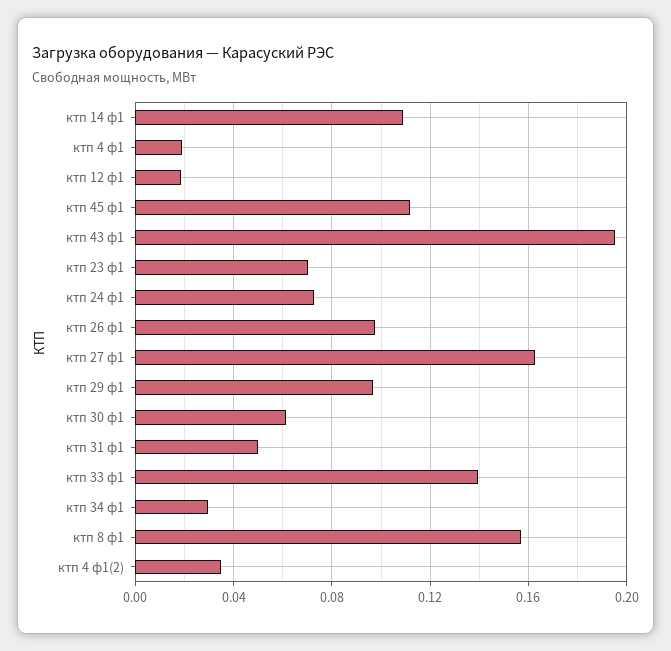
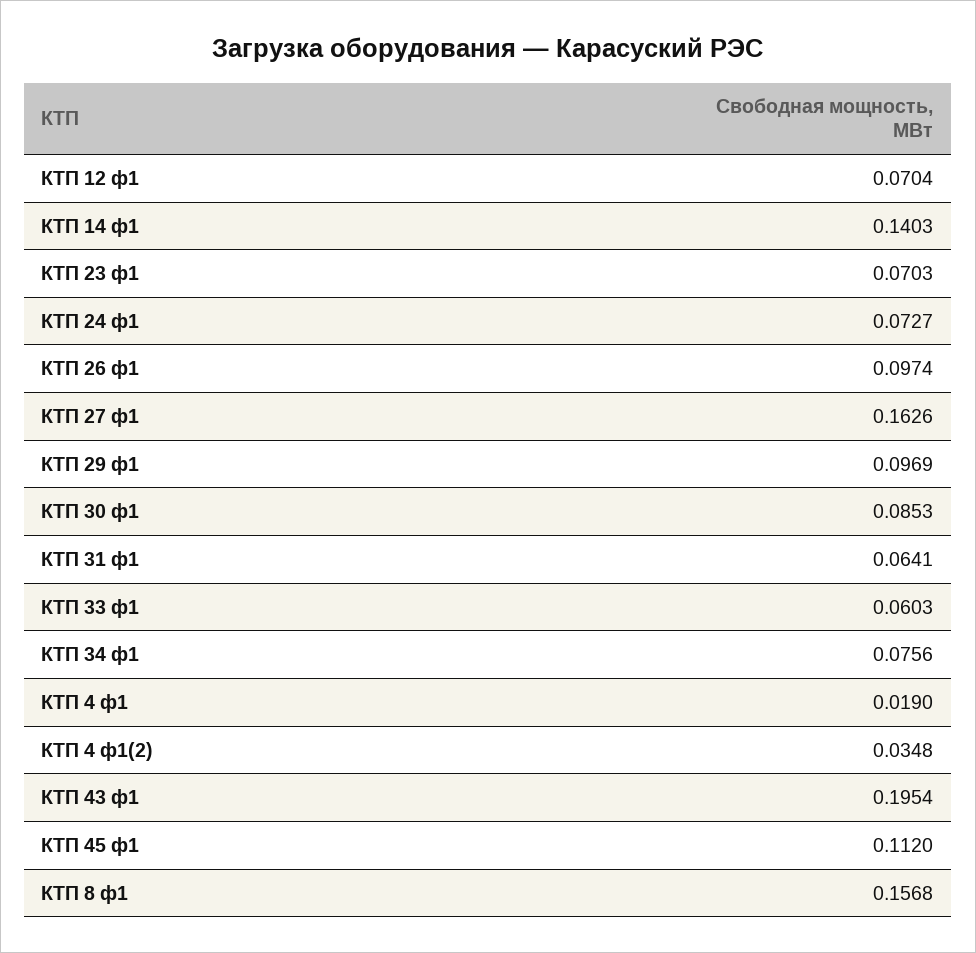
ктп 14 ф1: 0.11 -> 0.1403
ктп 12 ф1: 0.02 -> 0.0704
ктп 30 ф1: 0.06 -> 0.0853
ктп 31 ф1: 0.05 -> 0.0641
ктп 33 ф1: 0.14 -> 0.0603
ктп 34 ф1: 0.03 -> 0.0756

